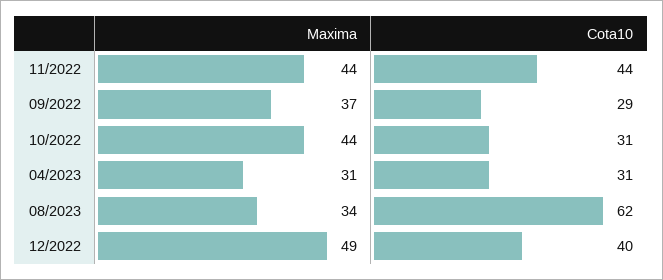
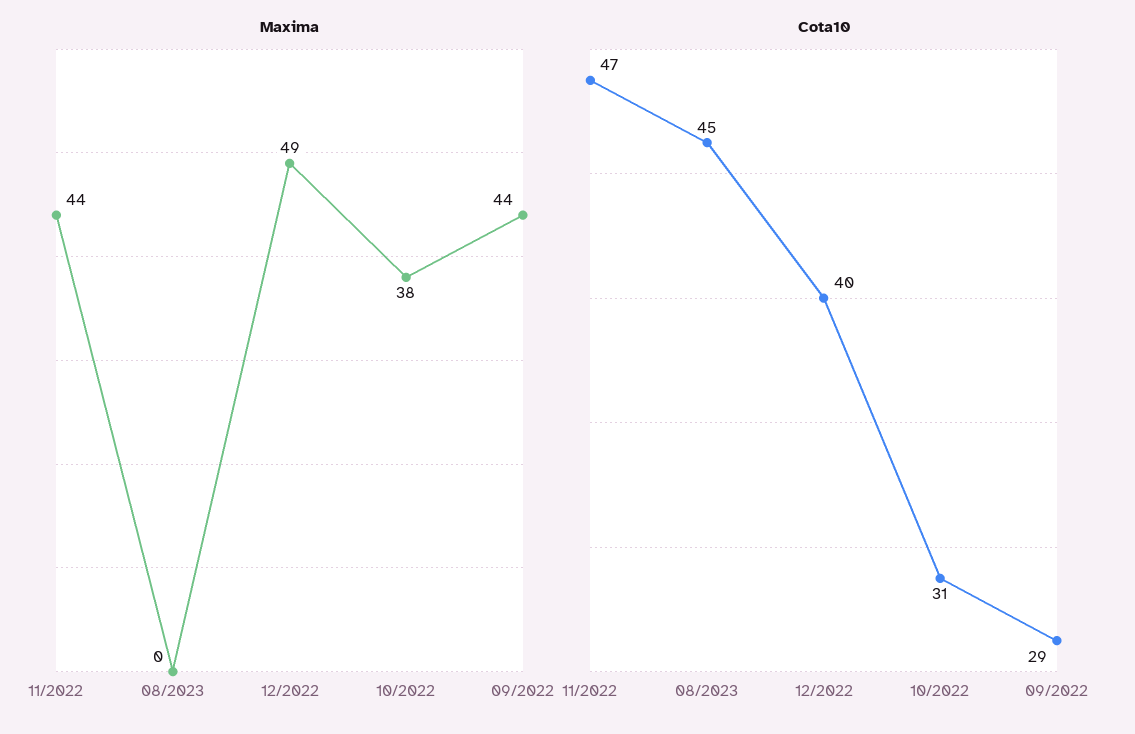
Cota10, 11/2022: 44 -> 47
Maxima, 09/2022: 37 -> 44
Maxima, 10/2022: 44 -> 38
Maxima, 04/2023: 31 -> none
Cota10, 04/2023: 31 -> none
Maxima, 08/2023: 34 -> 0
Cota10, 08/2023: 62 -> 45

